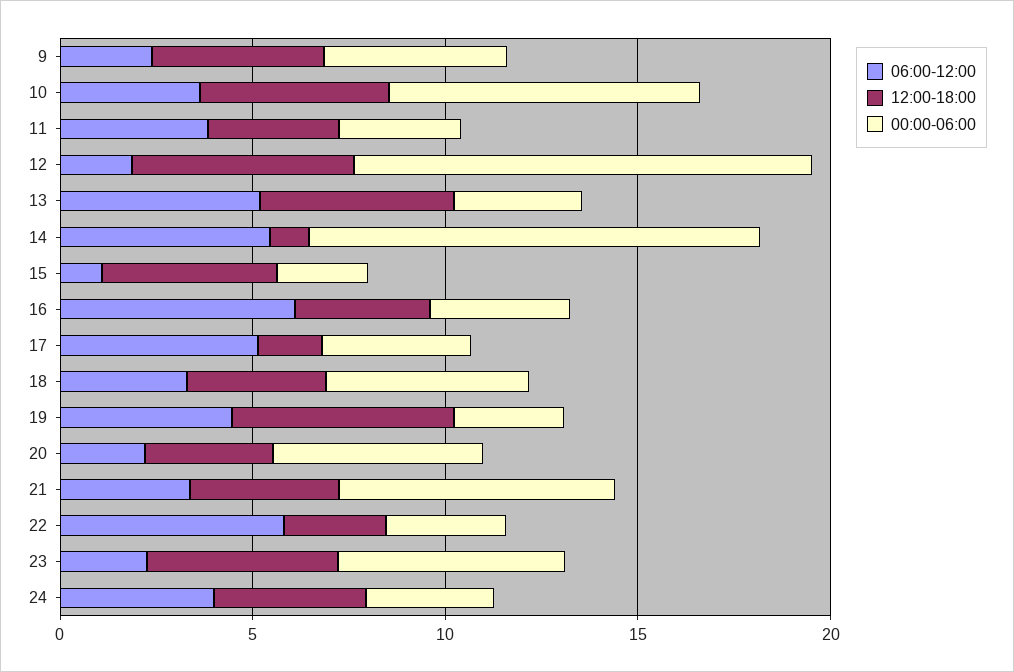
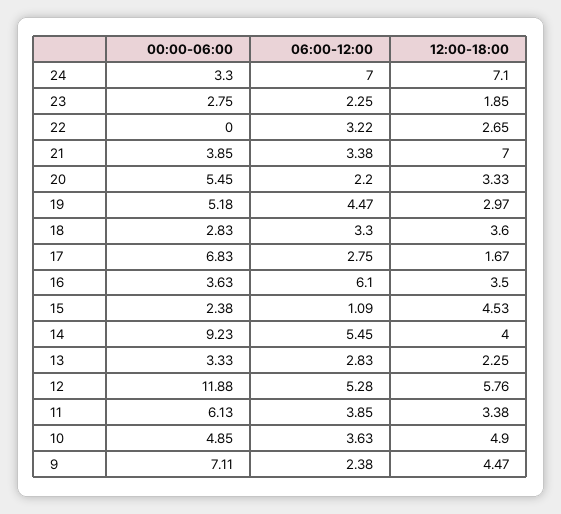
00:00-06:00, 9: 5 -> 7.11
00:00-06:00, 10: 8 -> 4.85
00:00-06:00, 11: 3 -> 6.13
06:00-12:00, 12: 2 -> 5.28
06:00-12:00, 13: 5 -> 2.83
12:00-18:00, 13: 5 -> 2.25
12:00-18:00, 14: 1 -> 4
00:00-06:00, 14: 12 -> 9.23
06:00-12:00, 17: 5 -> 2.75
00:00-06:00, 17: 4 -> 6.83
00:00-06:00, 18: 5 -> 2.83
12:00-18:00, 19: 6 -> 2.97
00:00-06:00, 19: 3 -> 5.18
12:00-18:00, 21: 4 -> 7
00:00-06:00, 21: 7 -> 3.85
06:00-12:00, 22: 6 -> 3.22
00:00-06:00, 22: 3 -> 0
12:00-18:00, 23: 5 -> 1.85
00:00-06:00, 23: 6 -> 2.75
06:00-12:00, 24: 4 -> 7
12:00-18:00, 24: 4 -> 7.1

